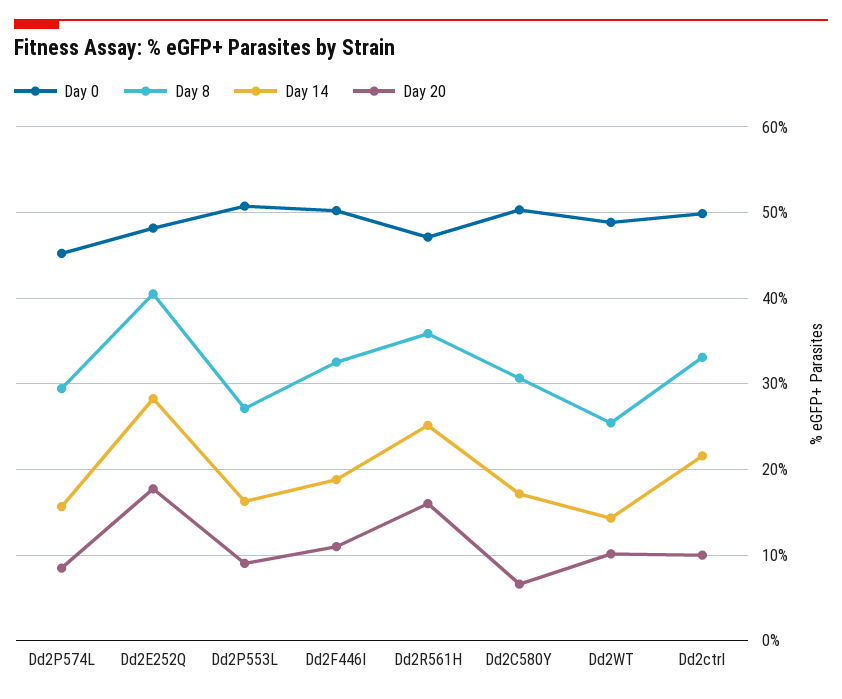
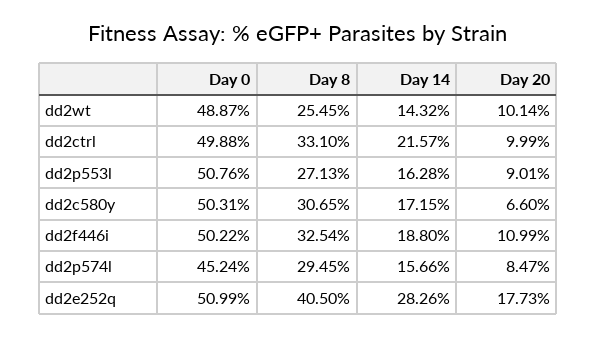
Day 0, Dd2E252Q: 48 -> 50.99
Day 0, Dd2R561H: 47 -> none
Day 8, Dd2R561H: 36 -> none
Day 14, Dd2R561H: 25 -> none
Day 20, Dd2R561H: 16 -> none

